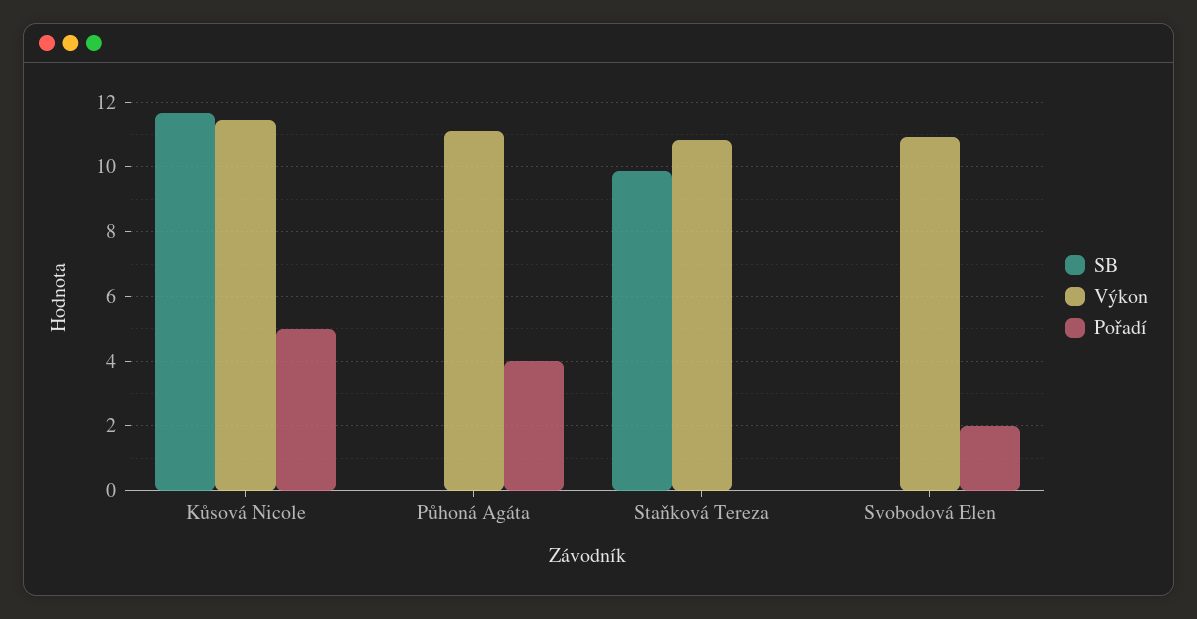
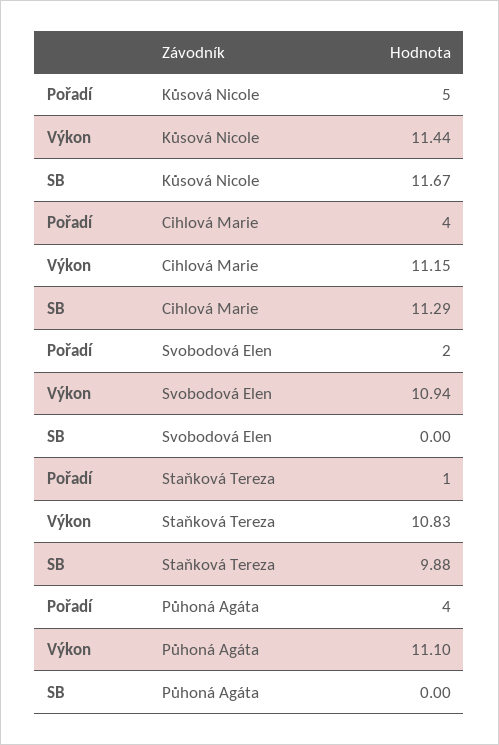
Pořadí, Staňková Tereza: 0 -> 1
Pořadí, Cihlová Marie: none -> 4
Výkon, Cihlová Marie: none -> 11.15
SB, Cihlová Marie: none -> 11.29

